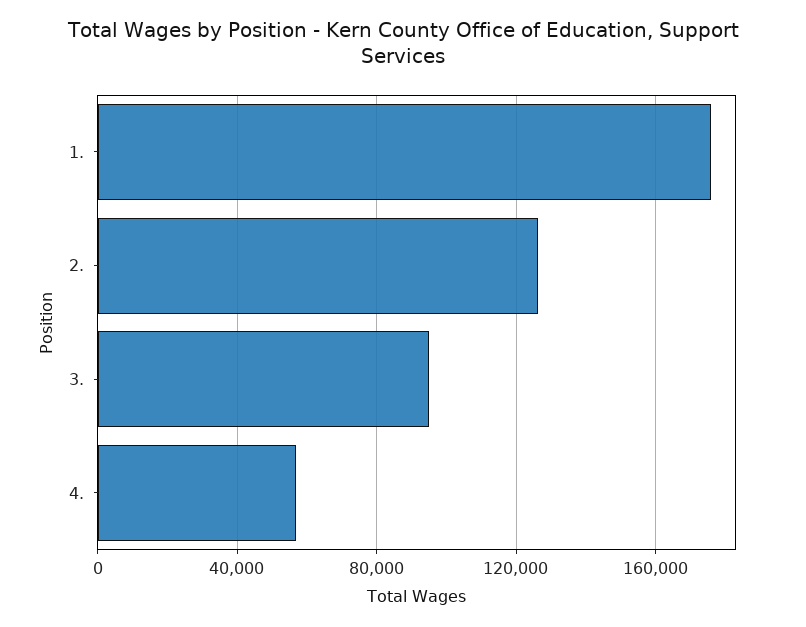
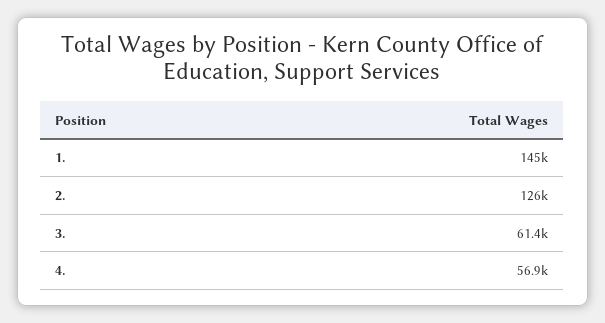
1.: 175000 -> 145000
3.: 95000 -> 61400

